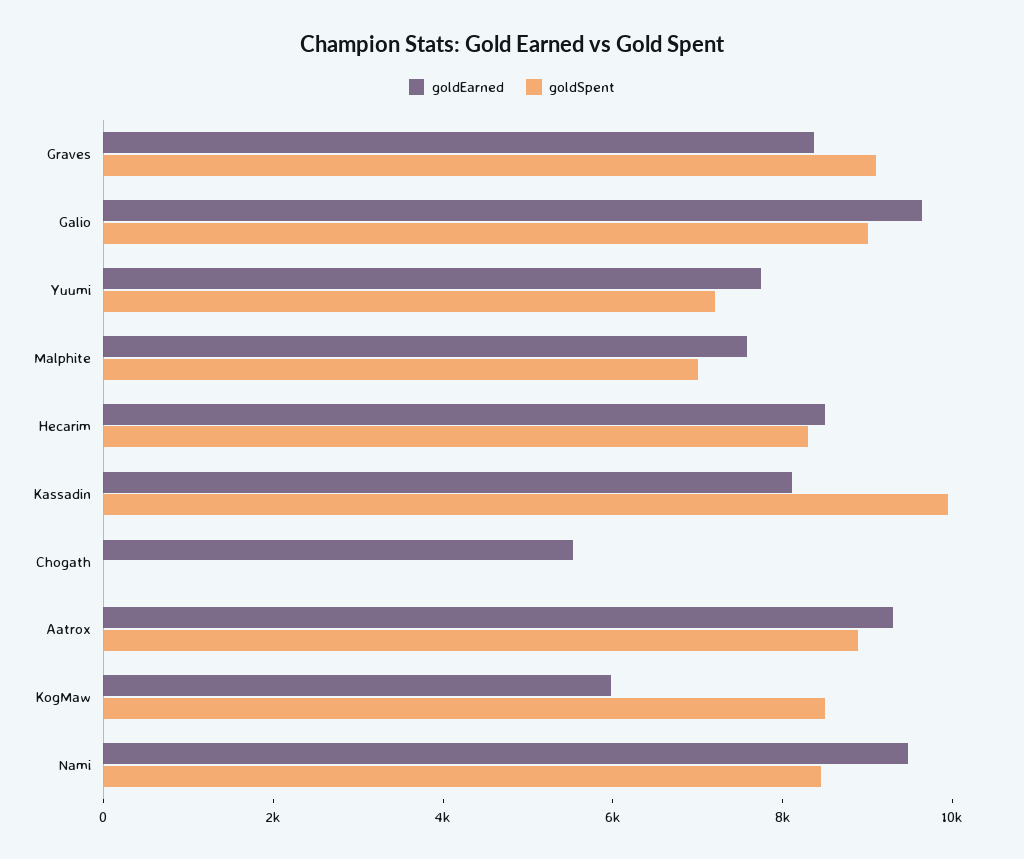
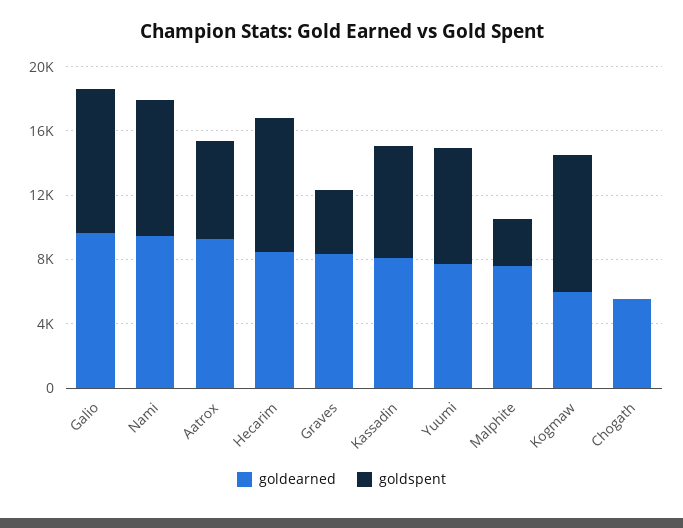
goldSpent, Graves: 9000 -> 4000
goldSpent, Malphite: 7000 -> 3000
goldSpent, Kassadin: 10000 -> 7000
goldSpent, Aatrox: 9000 -> 6000

